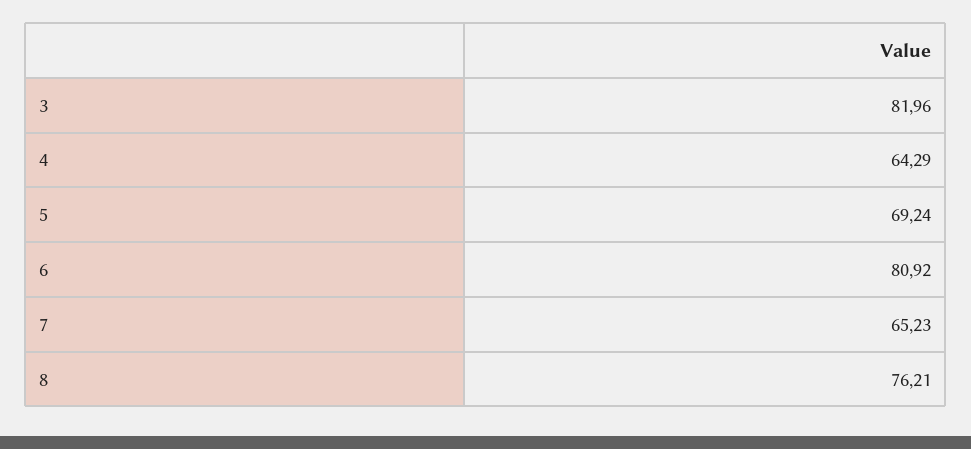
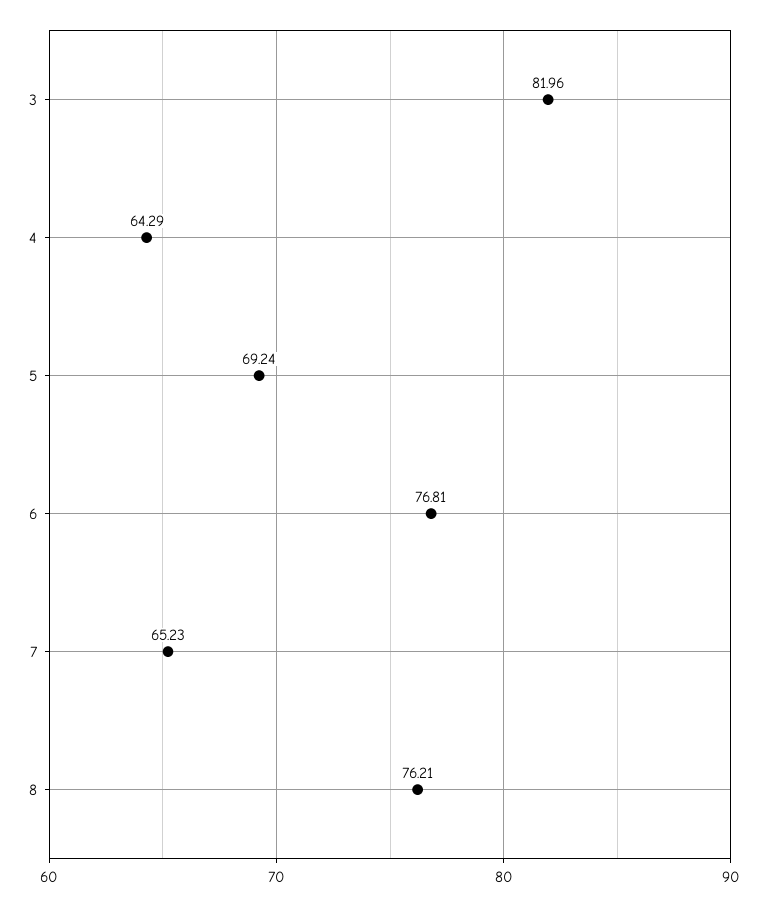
6: 80.92 -> 76.81

